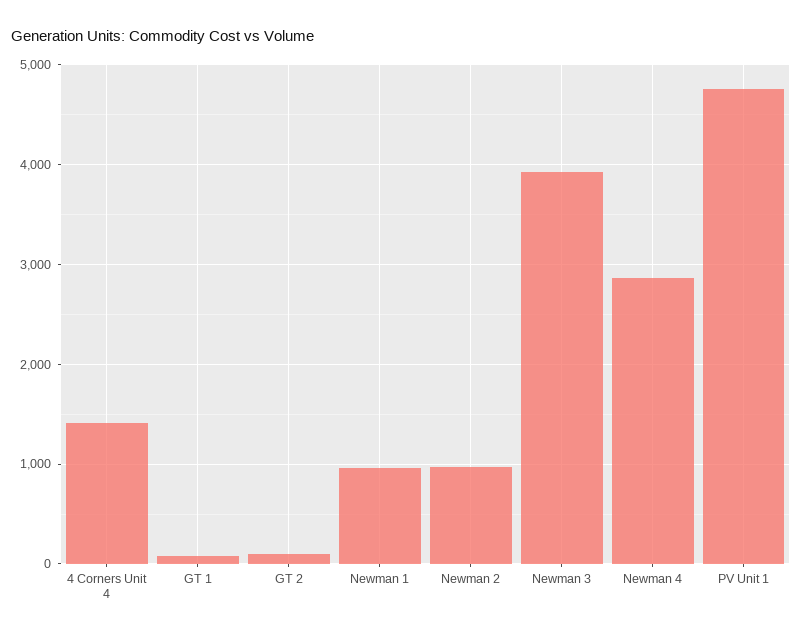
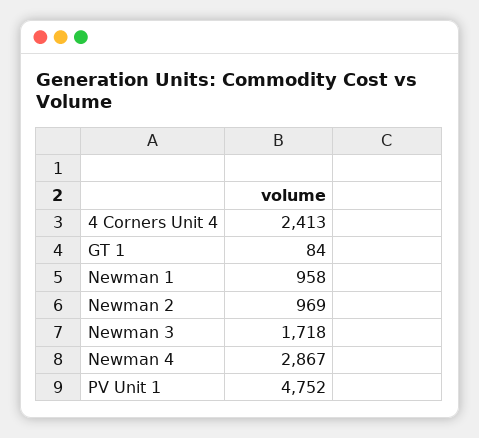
4 Corners Unit 4: 1400 -> 2413
GT 2: 100 -> none
Newman 3: 3900 -> 1718

